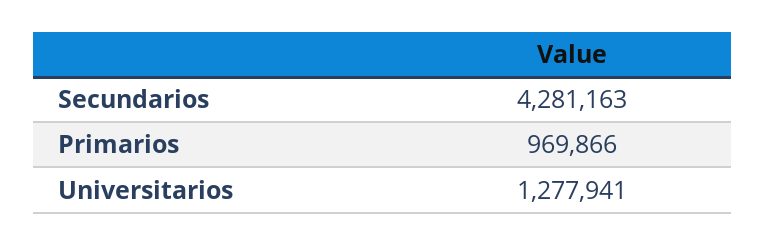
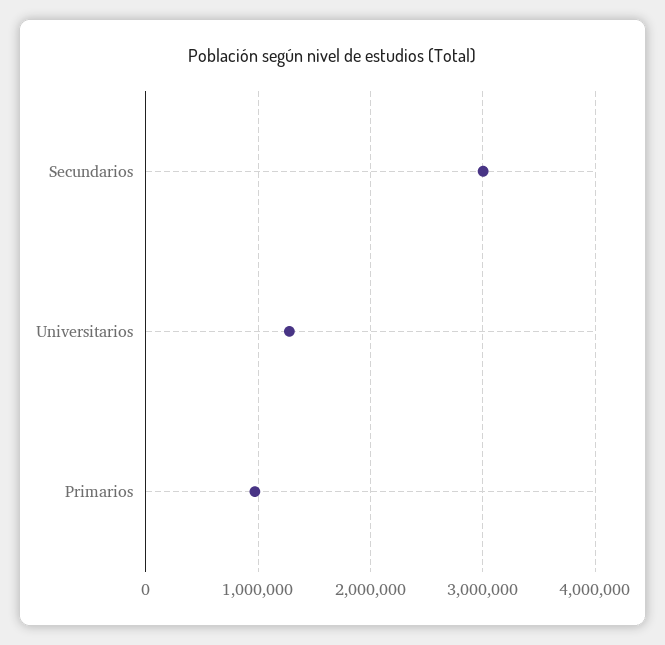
Secundarios: 4281163 -> 3000000

